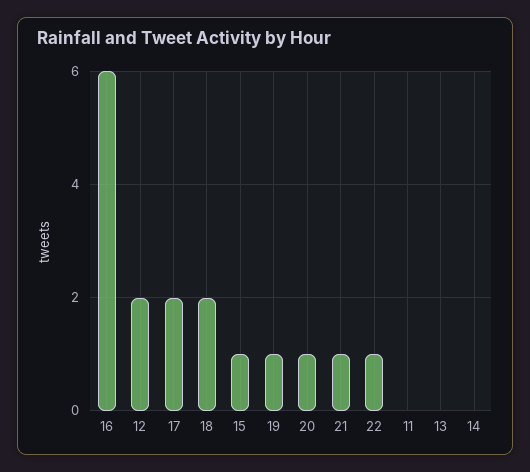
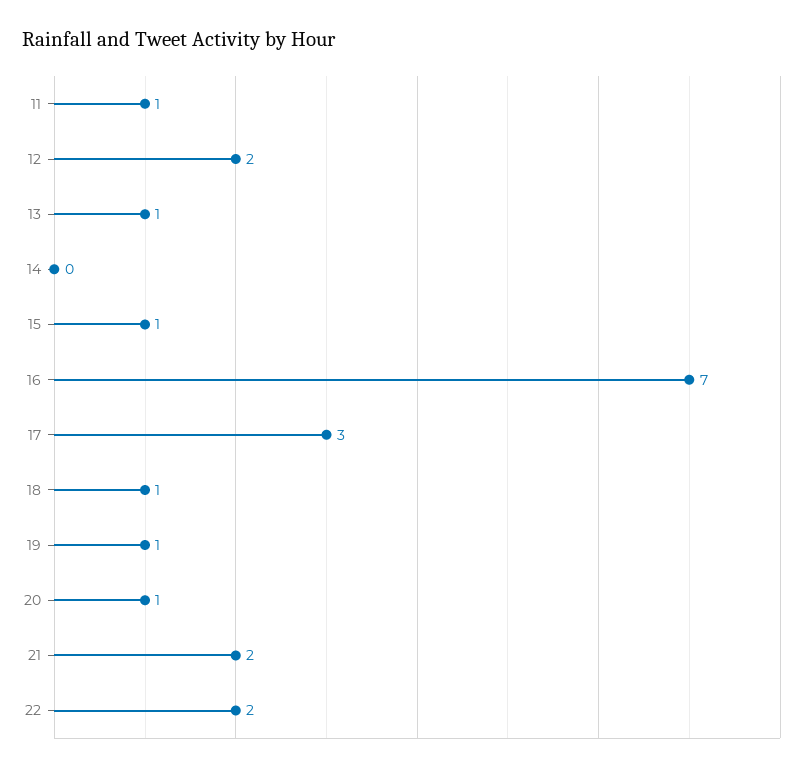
16: 6 -> 7
17: 2 -> 3
18: 2 -> 1
21: 1 -> 2
22: 1 -> 2
11: 0 -> 1
13: 0 -> 1

